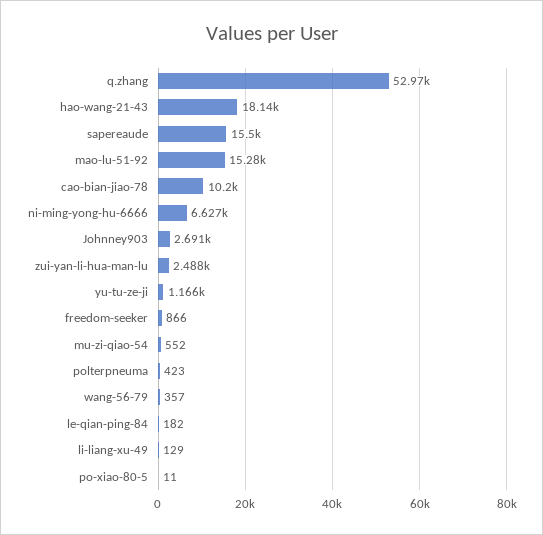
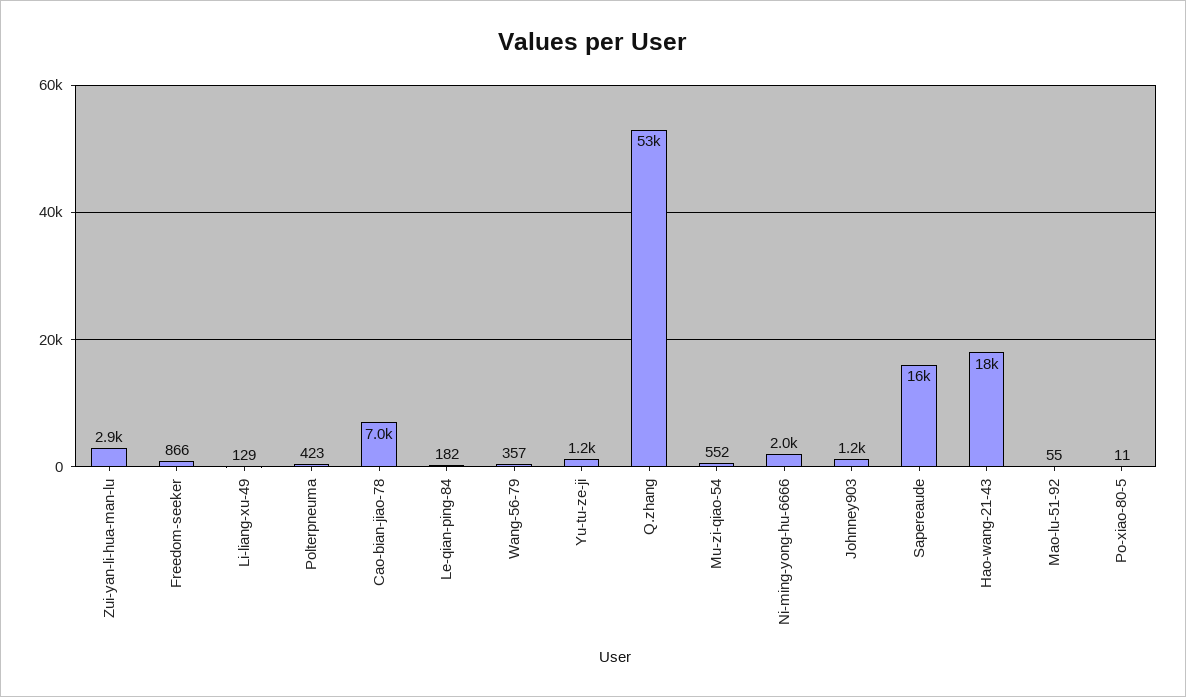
mao-lu-51-92: 15280 -> 55
cao-bian-jiao-78: 10200 -> 7000
ni-ming-yong-hu-6666: 6627 -> 2000
Johnney903: 2691 -> 1200
zui-yan-li-hua-man-lu: 2488 -> 2900

